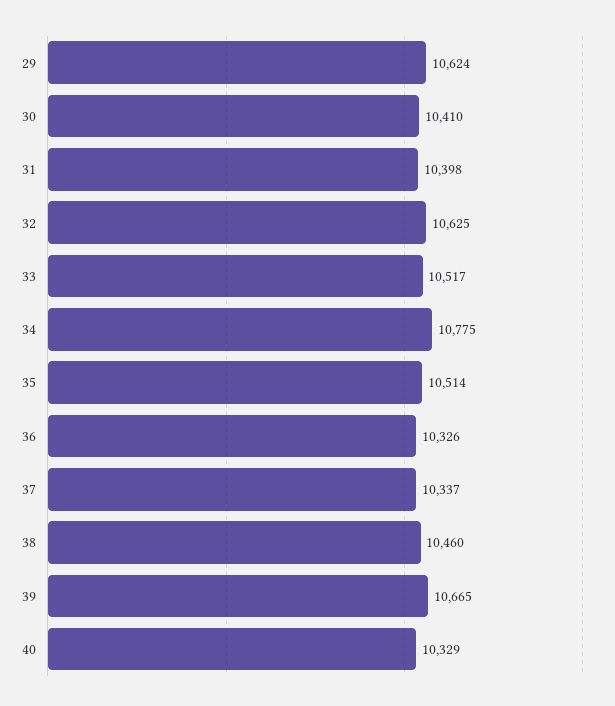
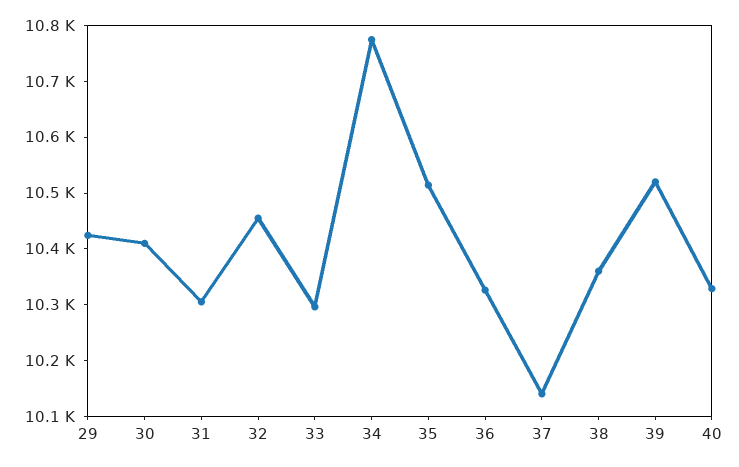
29: 10624 -> 10420
31: 10398 -> 10300
32: 10625 -> 10460
33: 10517 -> 10300
37: 10337 -> 10140
38: 10460 -> 10360
39: 10665 -> 10520

